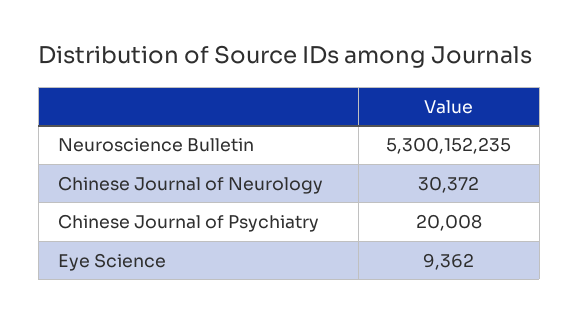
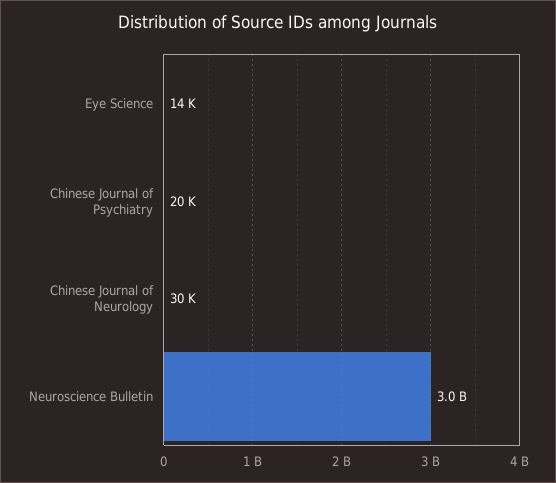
Neuroscience Bulletin: 5300152235 -> 3000000000
Eye Science: 9362 -> 14000

